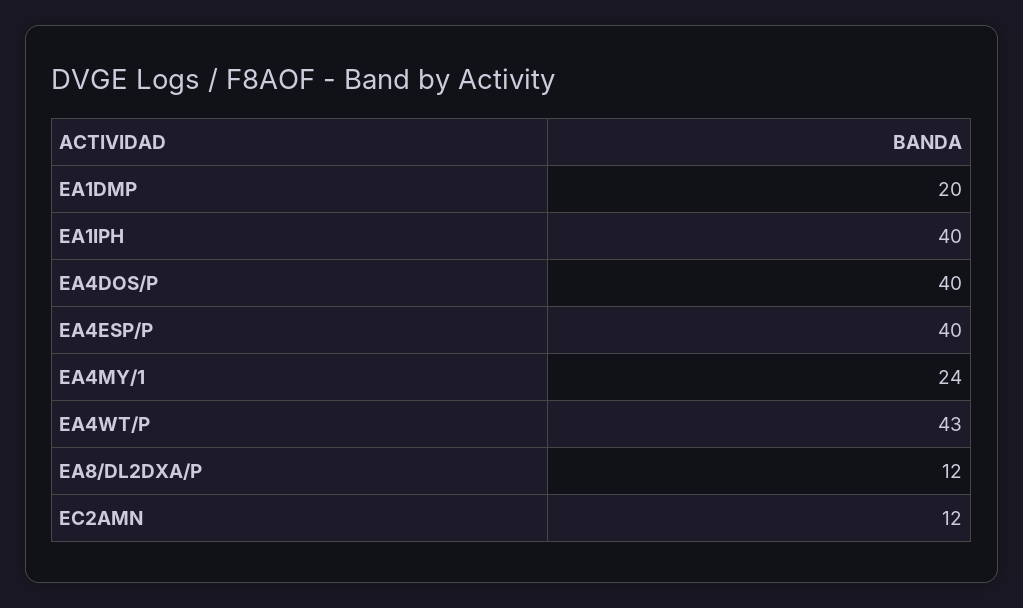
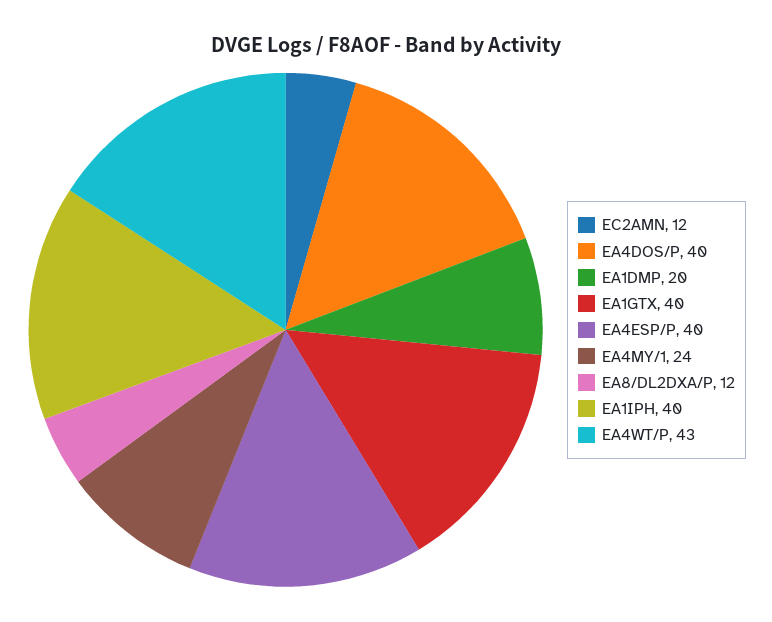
EA1GTX: none -> 40

